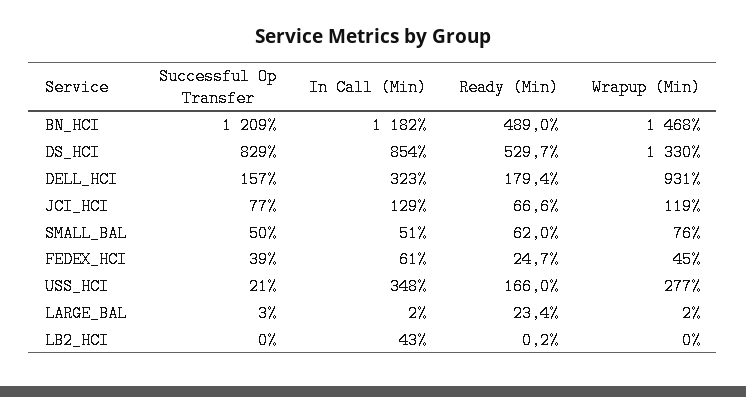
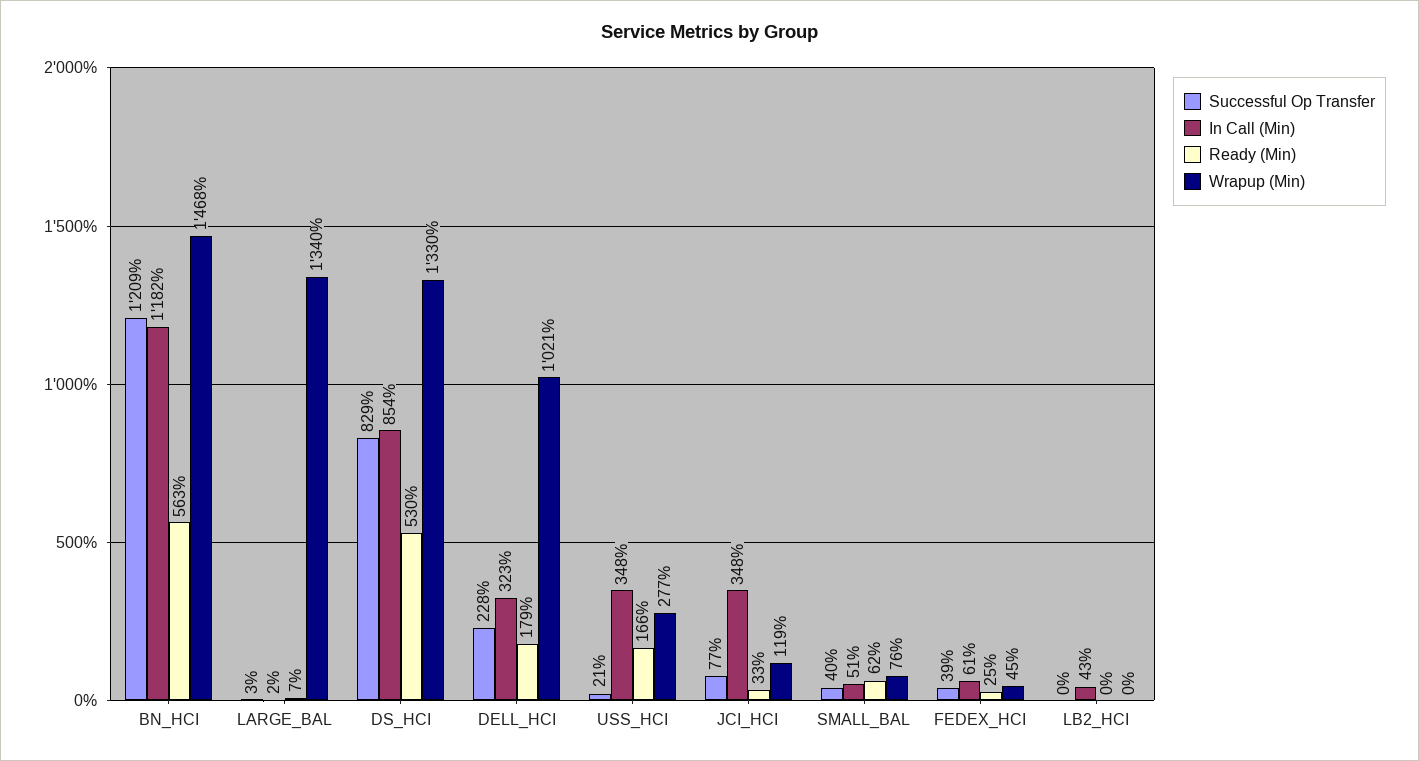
Ready (Min), BN_HCI: 489 -> 563
Successful Op Transfer, DELL_HCI: 157 -> 228
Wrapup (Min), DELL_HCI: 931 -> 1021
In Call (Min), JCI_HCI: 129 -> 348
Ready (Min), JCI_HCI: 66.6 -> 33
Successful Op Transfer, SMALL_BAL: 50 -> 40
Ready (Min), LARGE_BAL: 23.4 -> 7
Wrapup (Min), LARGE_BAL: 2 -> 1340

